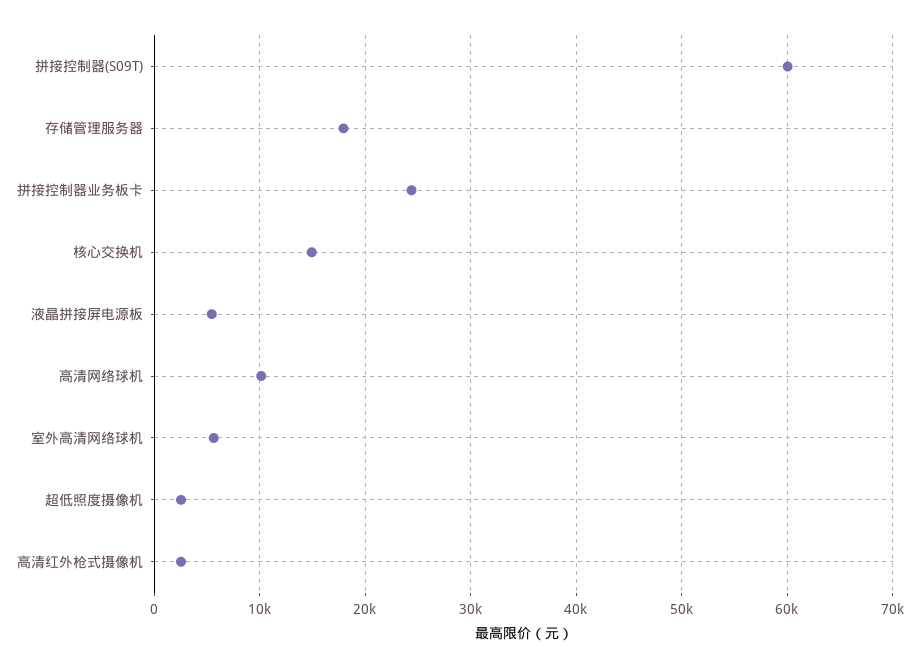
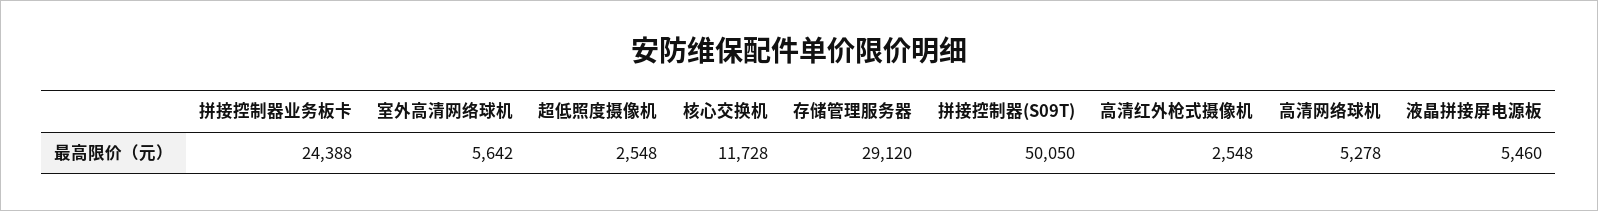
拼接控制器(S09T): 60000 -> 50050
存储管理服务器: 18000 -> 29120
核心交换机: 15000 -> 11728
高清网络球机: 10000 -> 5278

